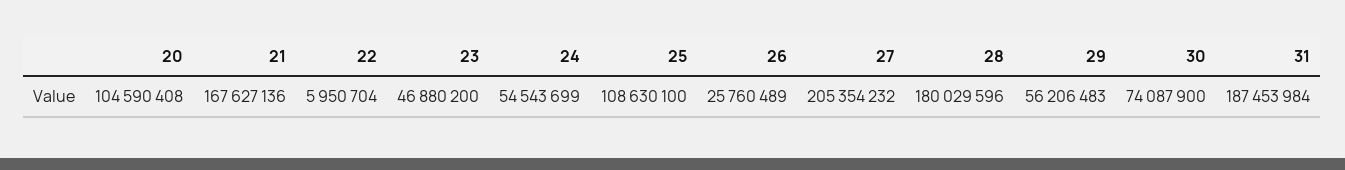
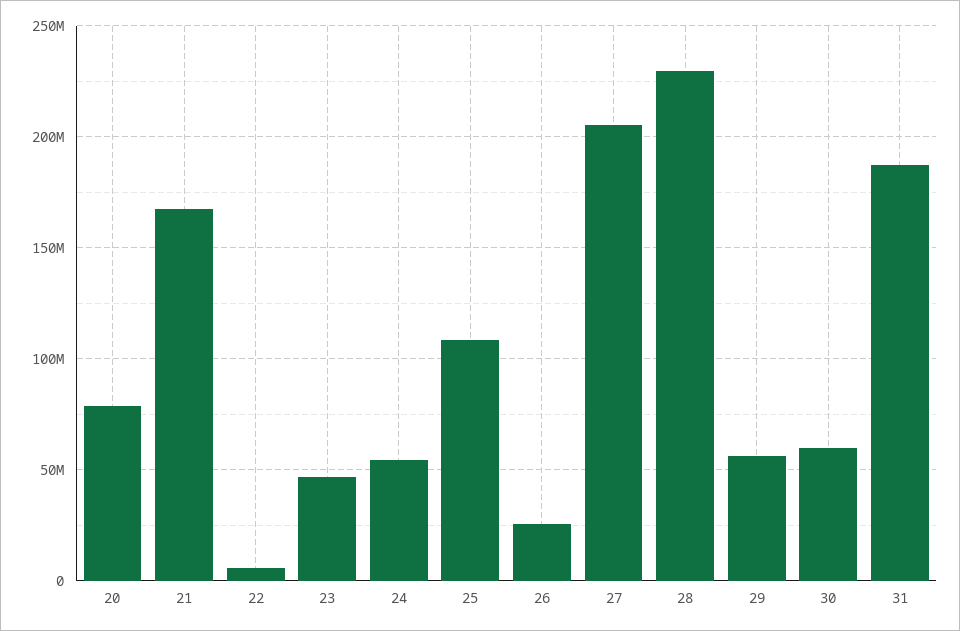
20: 104590408 -> 80000000
28: 180029596 -> 230000000
30: 74087900 -> 60000000

